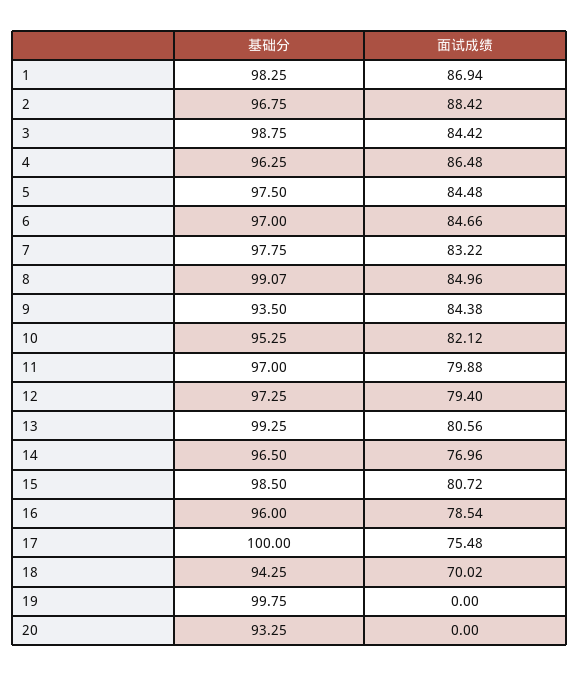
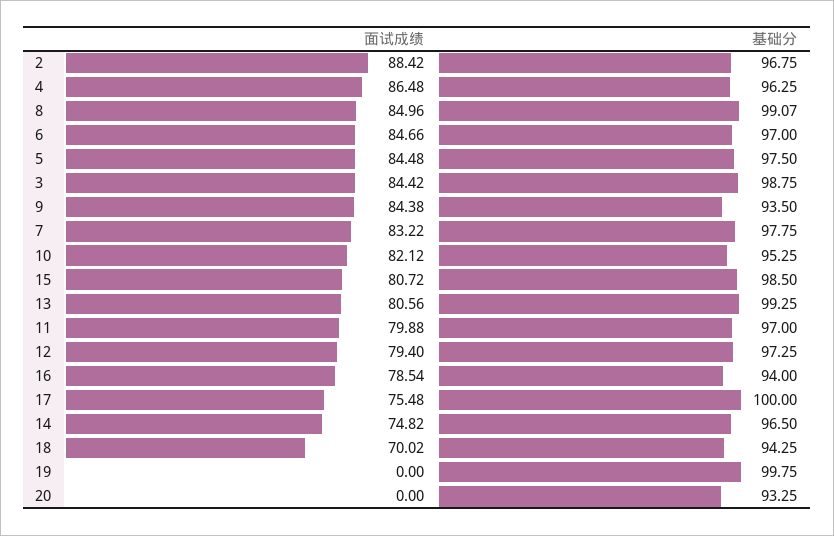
基础分, 1: 98.25 -> none
面试成绩, 1: 86.94 -> none
面试成绩, 14: 76.96 -> 74.82
基础分, 16: 96 -> 94

